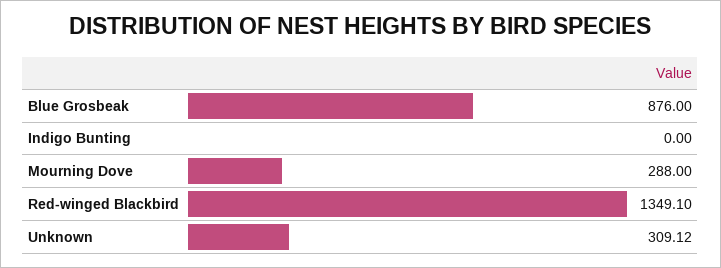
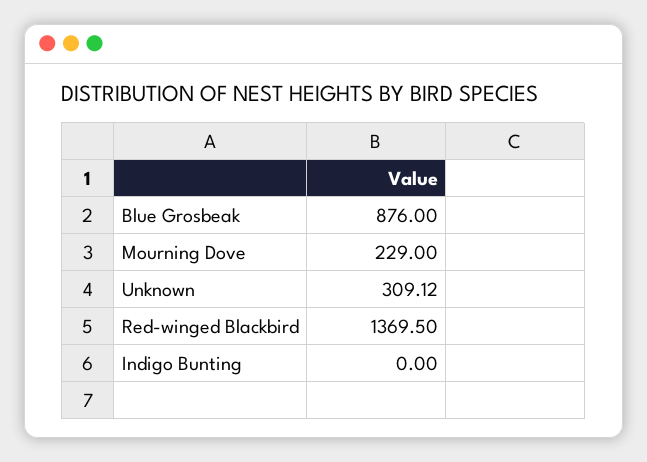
Mourning Dove: 288 -> 229
Red-winged Blackbird: 1349.1 -> 1369.5

